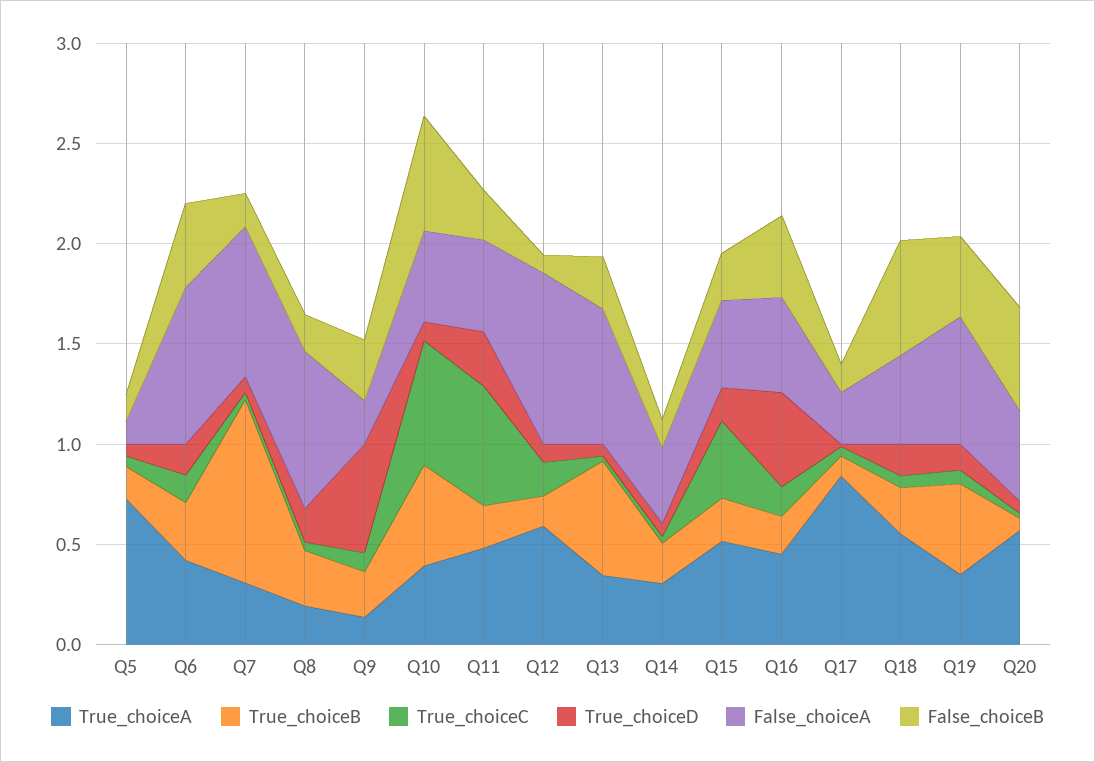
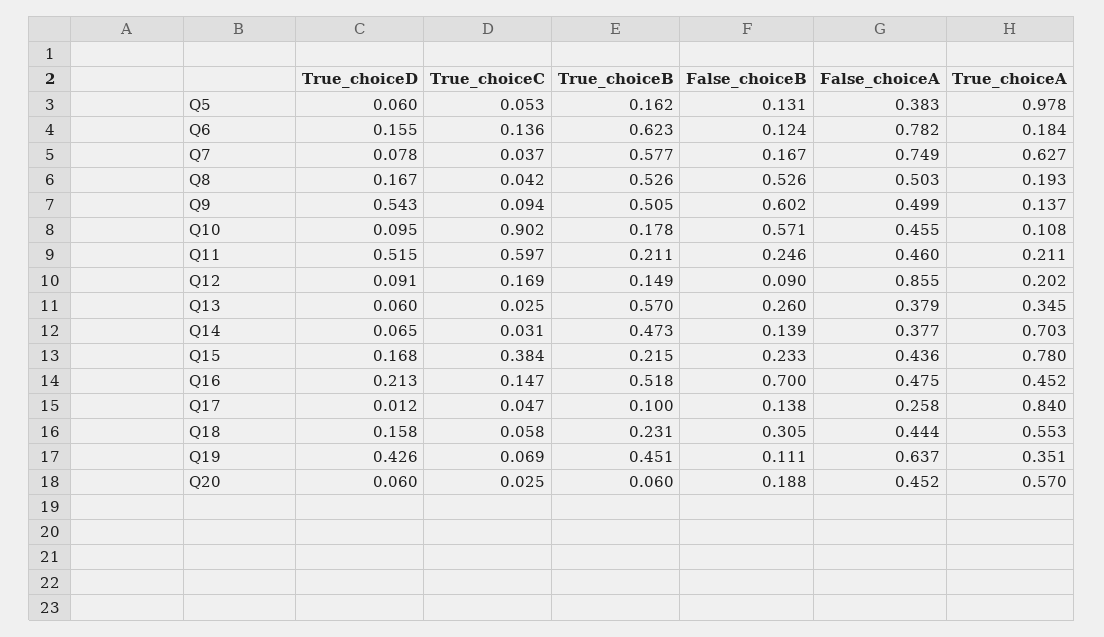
True_choiceA, Q5: 0.7 -> 0.978
False_choiceA, Q5: 0.1 -> 0.383
True_choiceA, Q6: 0.4 -> 0.184
True_choiceB, Q6: 0.3 -> 0.623
False_choiceB, Q6: 0.4 -> 0.124
True_choiceA, Q7: 0.3 -> 0.627
True_choiceB, Q7: 0.9 -> 0.577
True_choiceB, Q8: 0.3 -> 0.526
False_choiceA, Q8: 0.8 -> 0.503
False_choiceB, Q8: 0.2 -> 0.526
True_choiceB, Q9: 0.2 -> 0.505
False_choiceA, Q9: 0.2 -> 0.499
False_choiceB, Q9: 0.3 -> 0.602
True_choiceA, Q10: 0.4 -> 0.108
True_choiceB, Q10: 0.5 -> 0.178
True_choiceC, Q10: 0.6 -> 0.902
True_choiceA, Q11: 0.5 -> 0.211
True_choiceD, Q11: 0.3 -> 0.515
True_choiceA, Q12: 0.6 -> 0.202
False_choiceA, Q13: 0.7 -> 0.379
True_choiceA, Q14: 0.3 -> 0.703
True_choiceB, Q14: 0.2 -> 0.473
True_choiceA, Q15: 0.5 -> 0.78
True_choiceB, Q16: 0.2 -> 0.518
True_choiceD, Q16: 0.5 -> 0.213
False_choiceB, Q16: 0.4 -> 0.7
False_choiceB, Q18: 0.6 -> 0.305
True_choiceD, Q19: 0.1 -> 0.426
False_choiceB, Q19: 0.4 -> 0.111
False_choiceB, Q20: 0.5 -> 0.188

